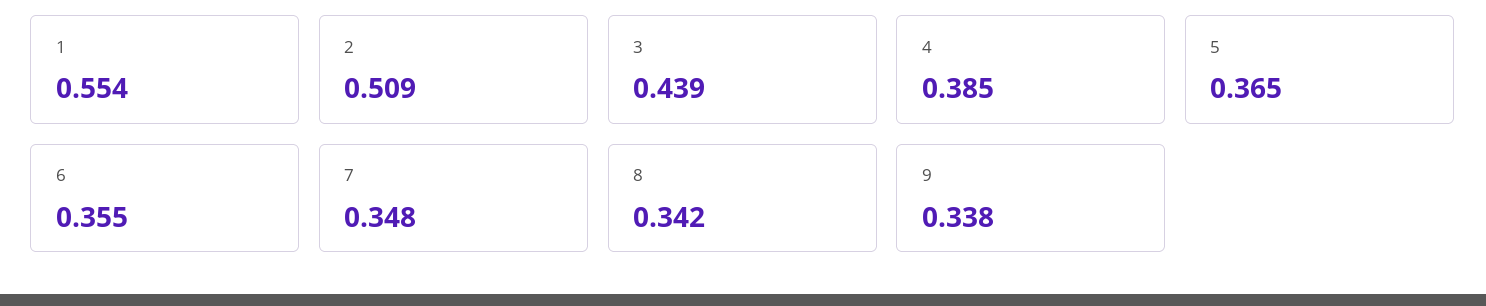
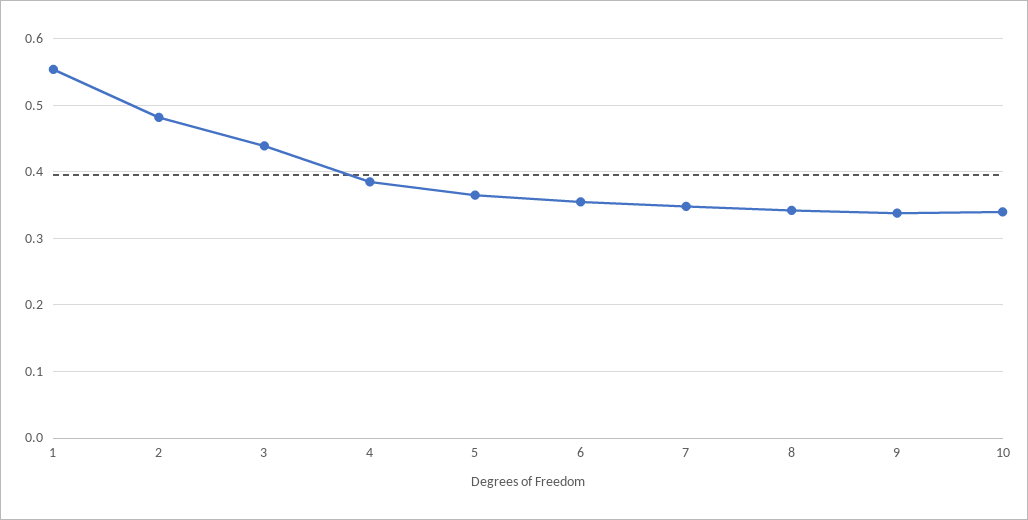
2: 0.509 -> 0.48
10: none -> 0.34

